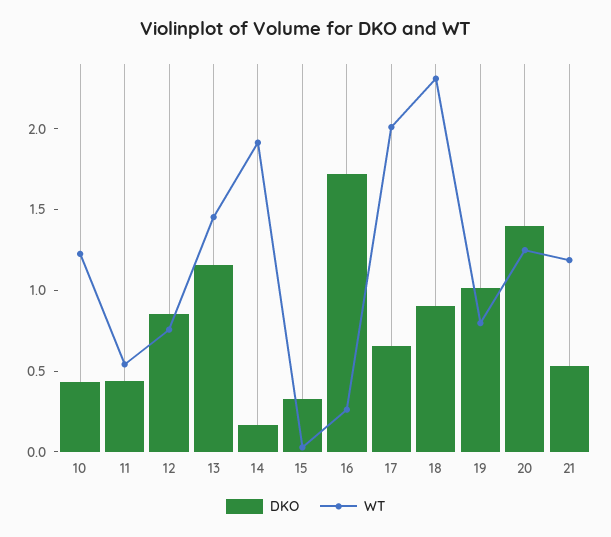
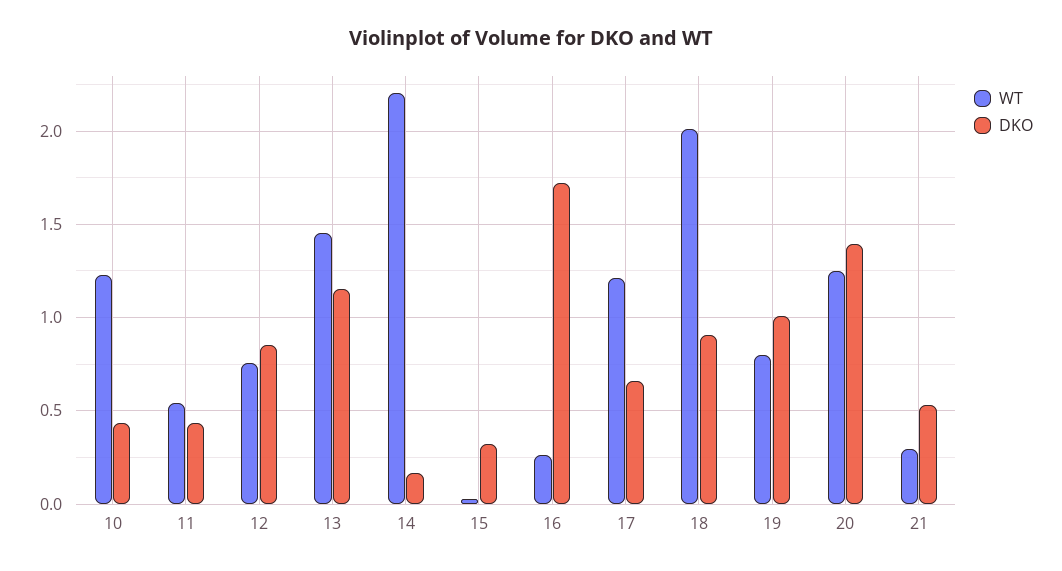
WT, 14: 1.9 -> 2.2
WT, 17: 2 -> 1.2
WT, 18: 2.3 -> 2
WT, 21: 1.2 -> 0.3

